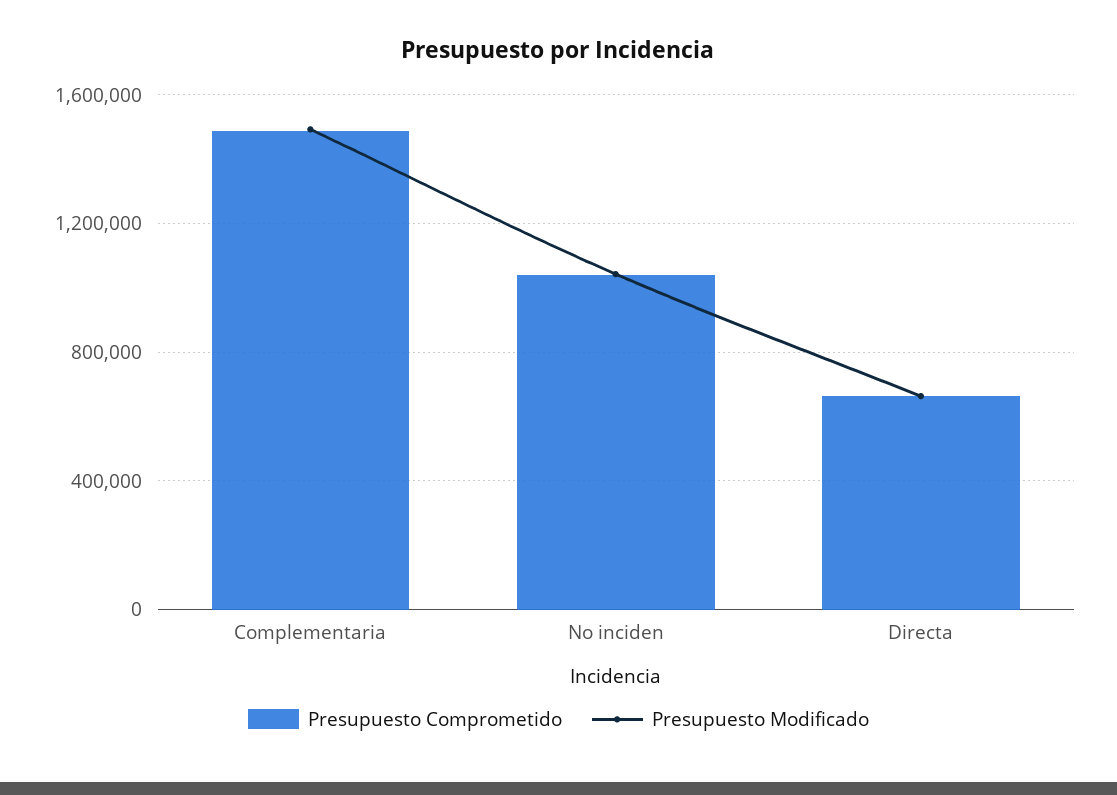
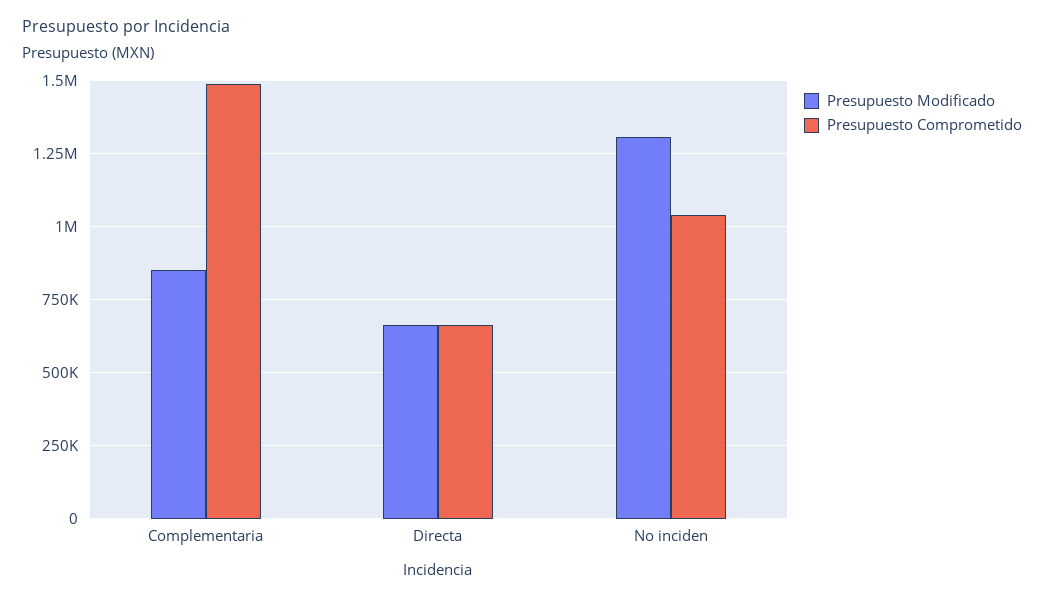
Presupuesto Modificado, Complementaria: 1500000 -> 850000
Presupuesto Modificado, No inciden: 1050000 -> 1300000

